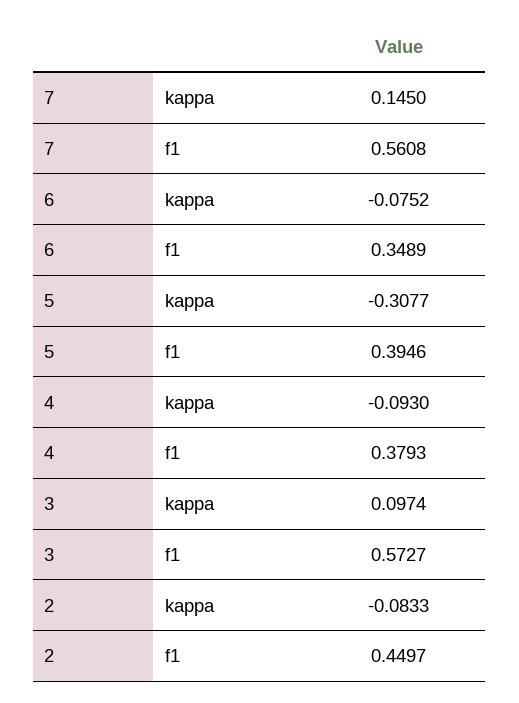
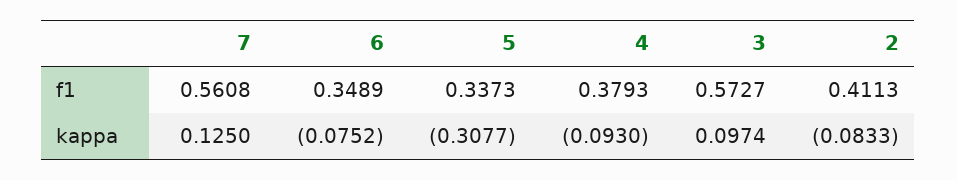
7, kappa: 0.145 -> 0.125
5, f1: 0.3946 -> 0.3373
2, f1: 0.4497 -> 0.4113

